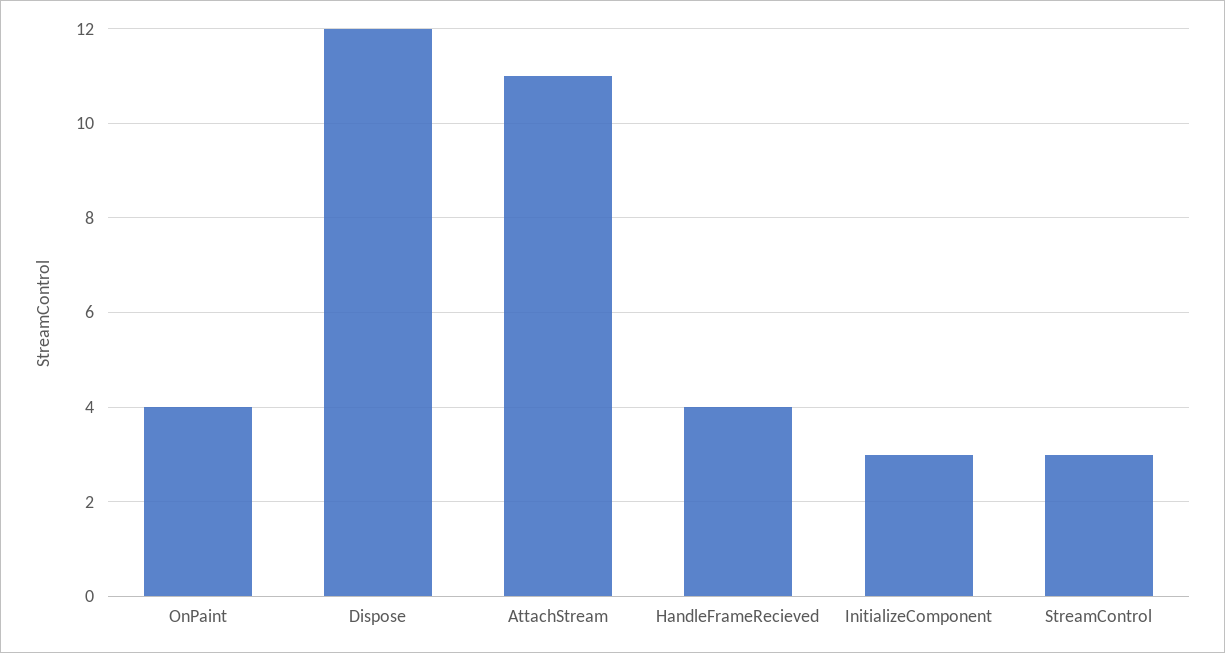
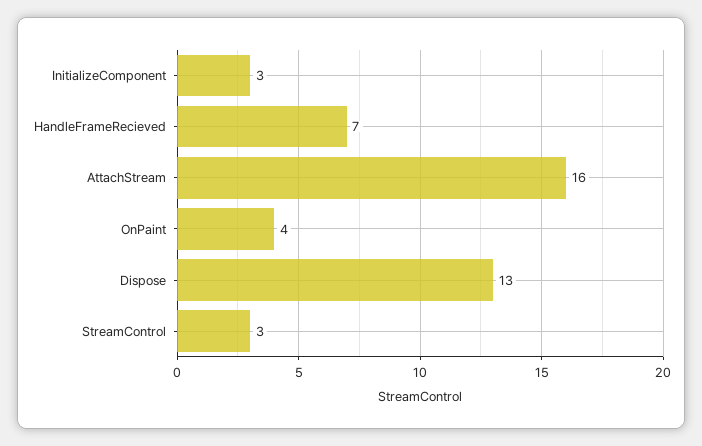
Dispose: 12 -> 13
AttachStream: 11 -> 16
HandleFrameRecieved: 4 -> 7

